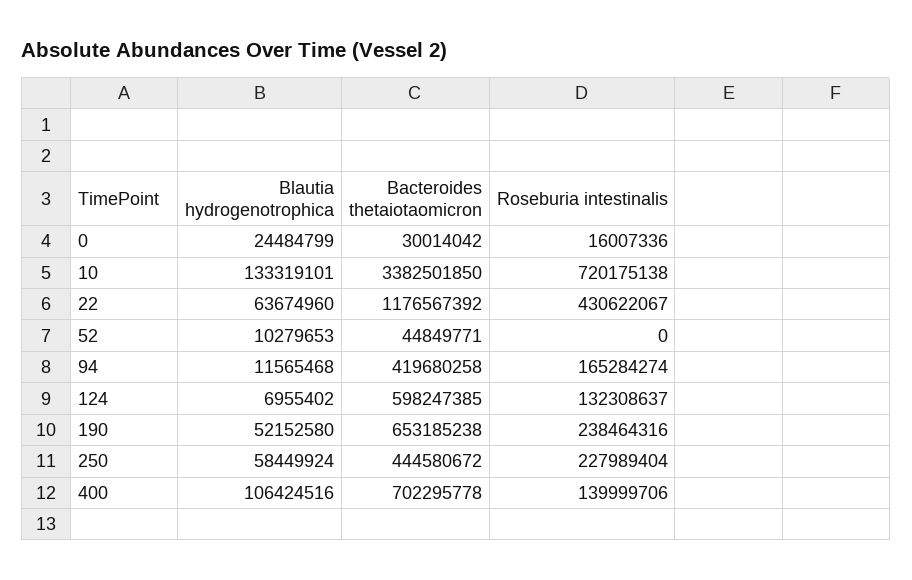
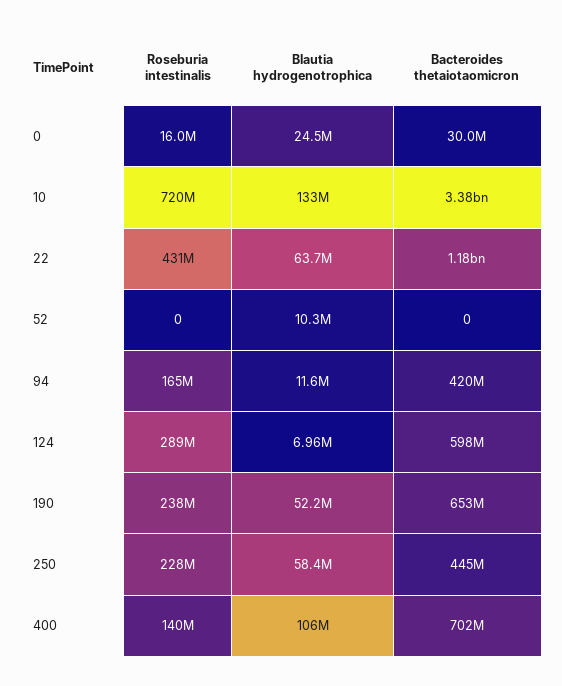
Bacteroides thetaiotaomicron, 52: 44849771 -> 0
Roseburia intestinalis, 124: 132308637 -> 289000000

